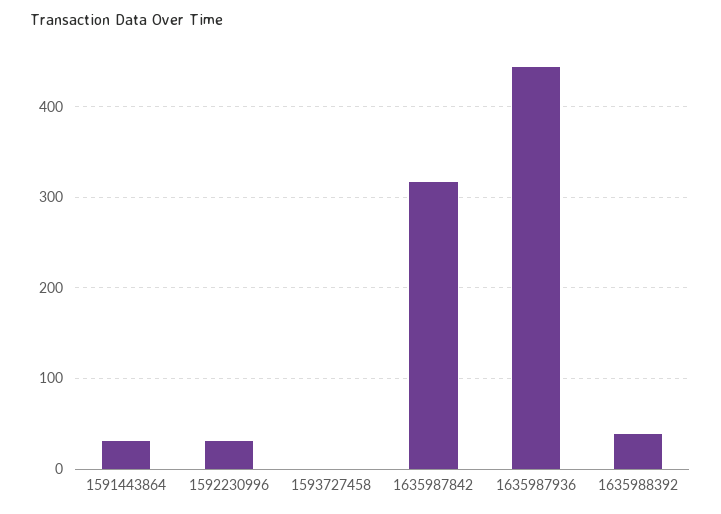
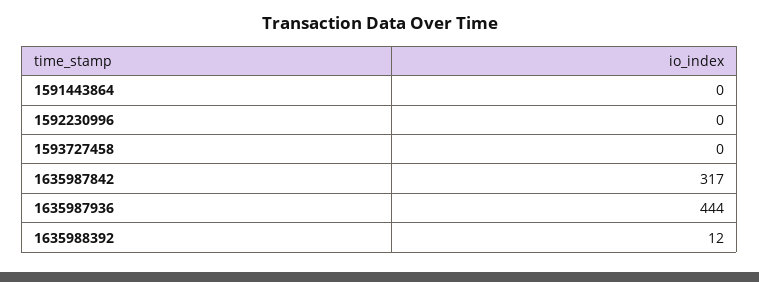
1591443864: 30 -> 0
1592230996: 30 -> 0
1635988392: 40 -> 12

